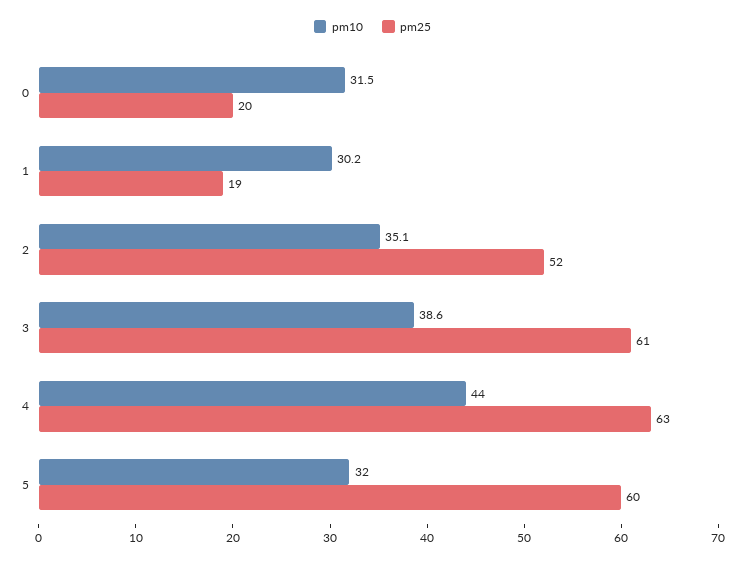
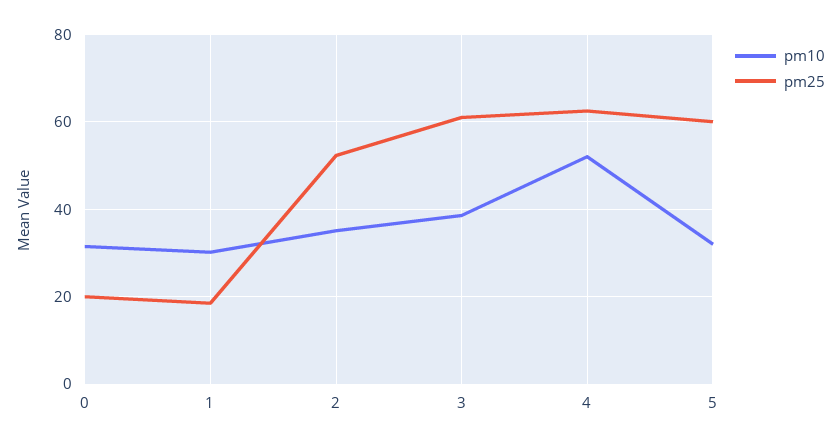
pm10, 4: 44 -> 52

